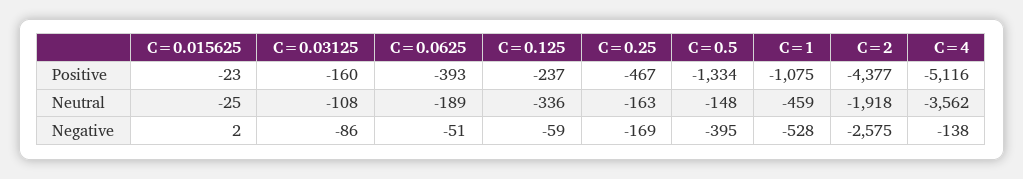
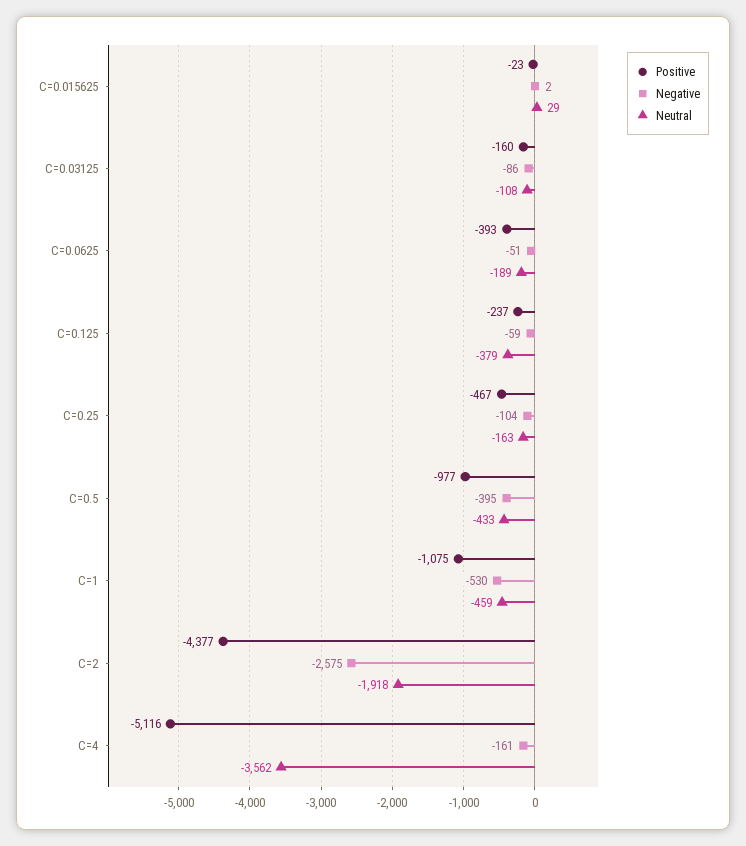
Positive, C=0.5: -1334 -> -977
Neutral, C=0.015625: -25 -> 29
Neutral, C=0.125: -336 -> -379
Neutral, C=0.5: -148 -> -433
Negative, C=0.25: -169 -> -104
Negative, C=1: -528 -> -530
Negative, C=4: -138 -> -161

